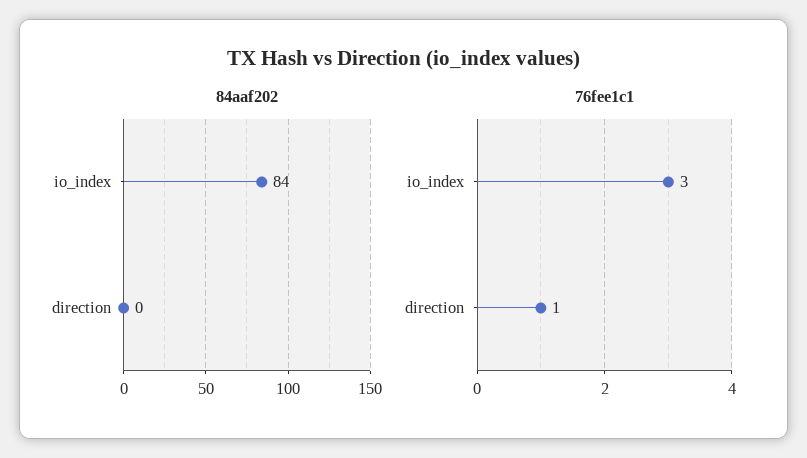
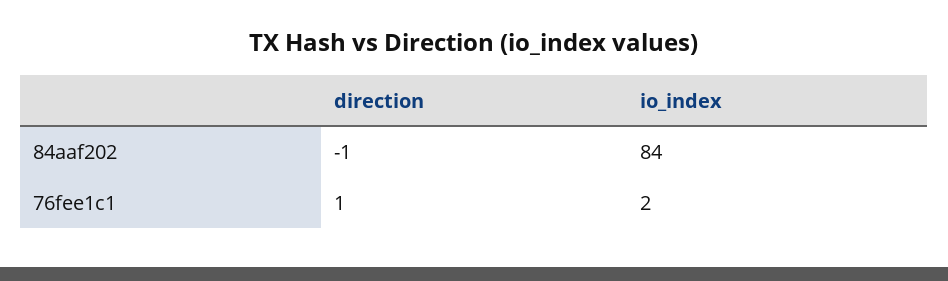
84aaf202, direction: 0 -> -1
76fee1c1, io_index: 3 -> 2

